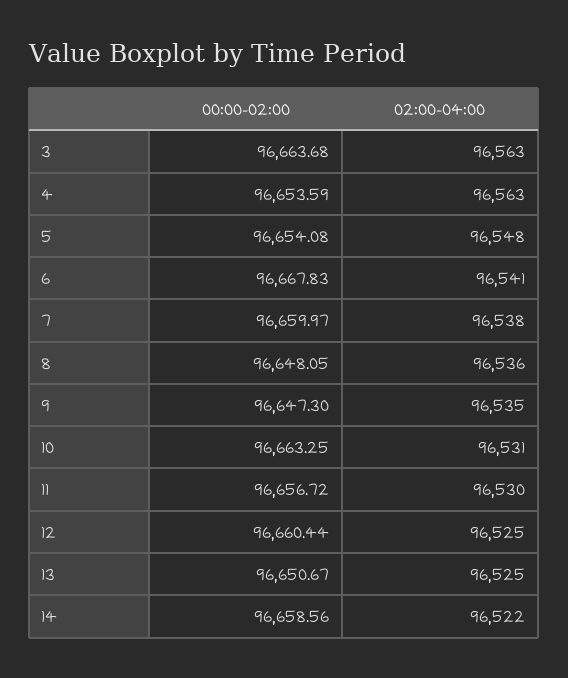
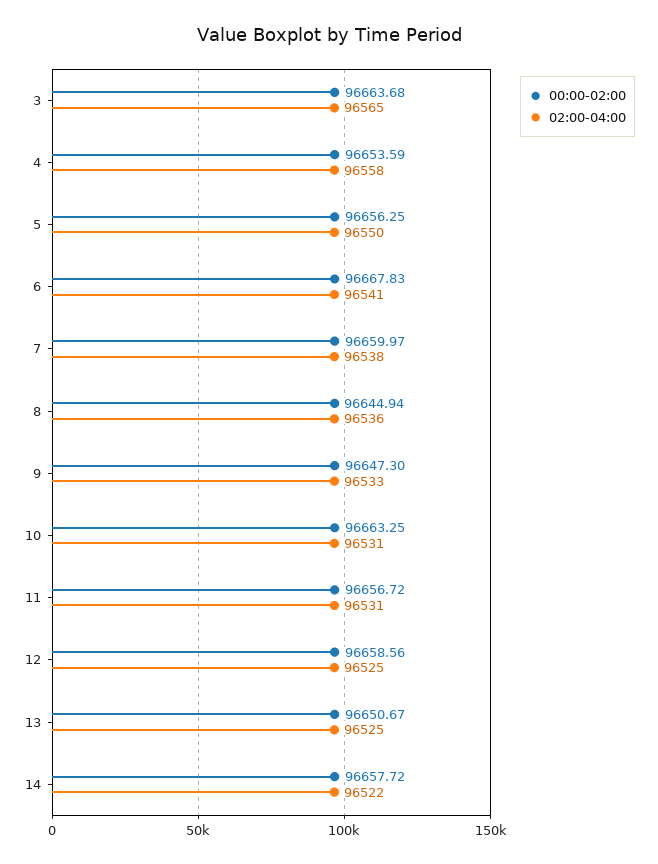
02:00-04:00, 3: 96563 -> 96565
02:00-04:00, 4: 96563 -> 96558
00:00-02:00, 5: 96654.08 -> 96656.25
02:00-04:00, 5: 96548 -> 96550
00:00-02:00, 8: 96648.05 -> 96644.94
02:00-04:00, 9: 96535 -> 96533
02:00-04:00, 11: 96530 -> 96531
00:00-02:00, 12: 96660.44 -> 96658.56
00:00-02:00, 14: 96658.56 -> 96657.72

